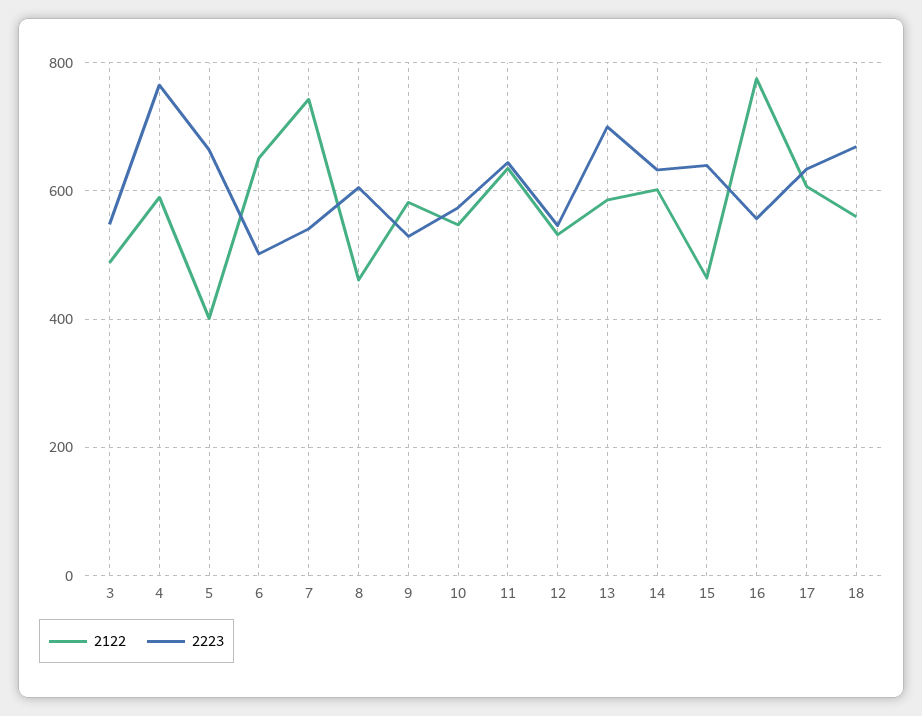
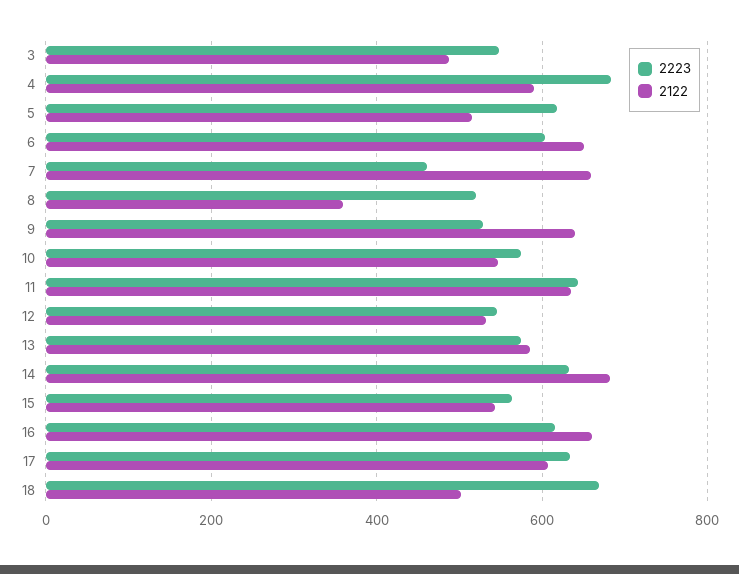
2223, 4: 760 -> 680
2122, 5: 400 -> 520
2223, 5: 660 -> 620
2223, 6: 500 -> 600
2122, 7: 740 -> 660
2223, 7: 540 -> 460
2122, 8: 460 -> 360
2223, 8: 600 -> 520
2122, 9: 580 -> 640
2223, 13: 700 -> 580
2122, 14: 600 -> 680
2122, 15: 460 -> 540
2223, 15: 640 -> 560
2122, 16: 780 -> 660
2223, 16: 560 -> 620
2122, 18: 560 -> 500

